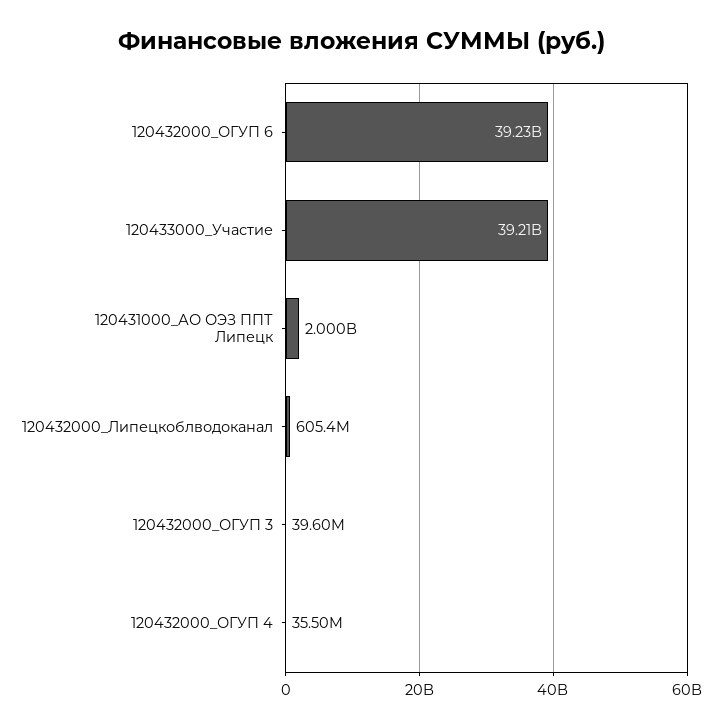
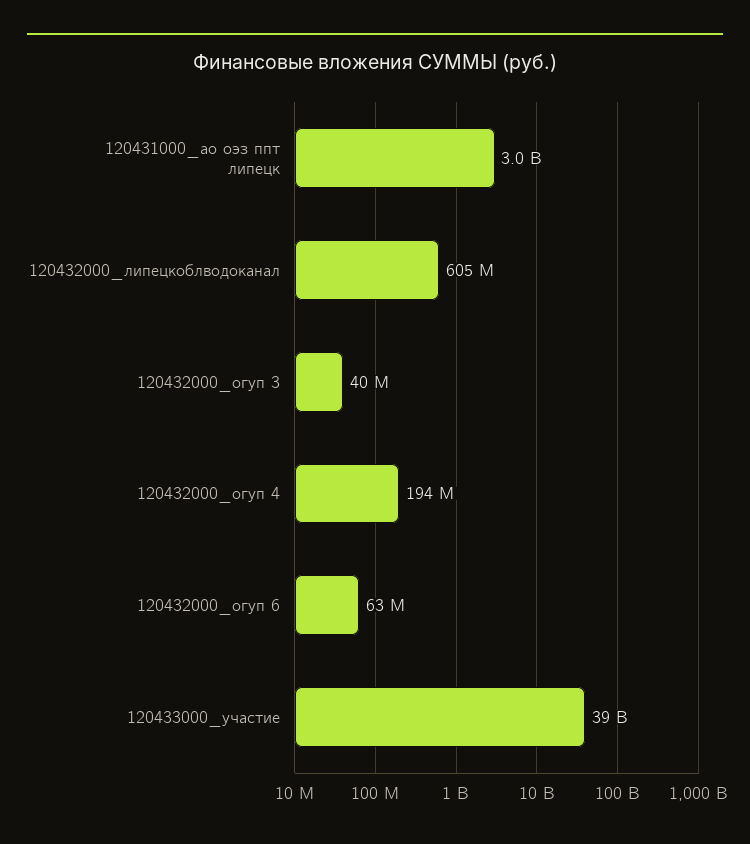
120432000_ОГУП 6: 39230000000 -> 63000000
120431000_АО ОЭЗ ППТ Липецк: 2000000000 -> 3000000000
120432000_ОГУП 4: 35500000 -> 194000000

